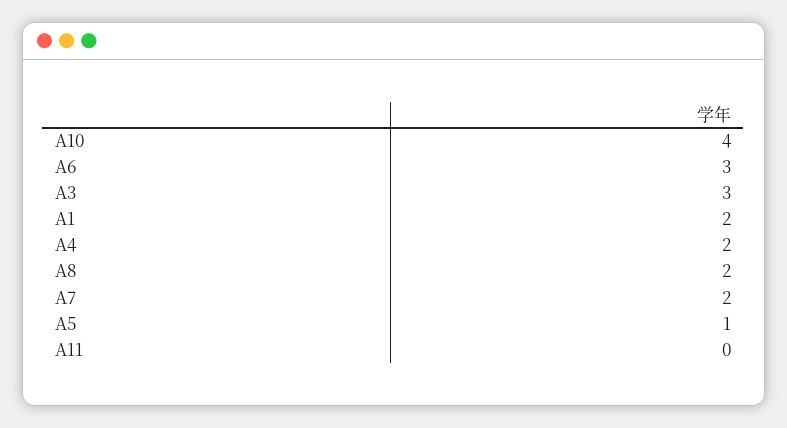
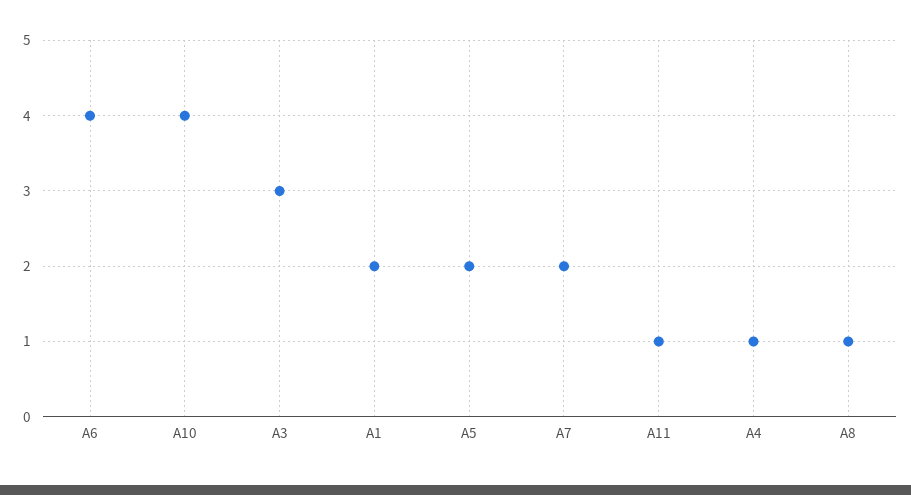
A6: 3 -> 4
A4: 2 -> 1
A8: 2 -> 1
A5: 1 -> 2
A11: 0 -> 1

